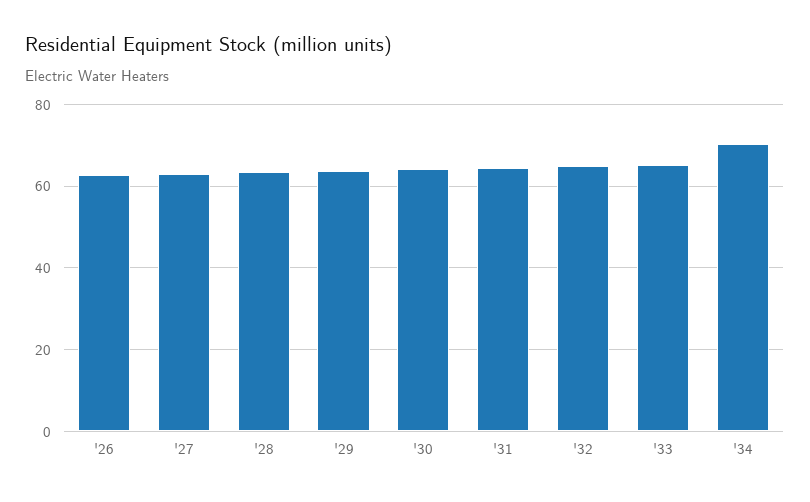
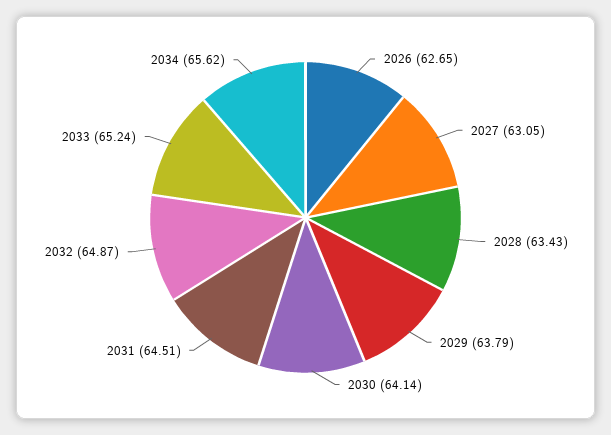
'34: 70 -> 65.62

